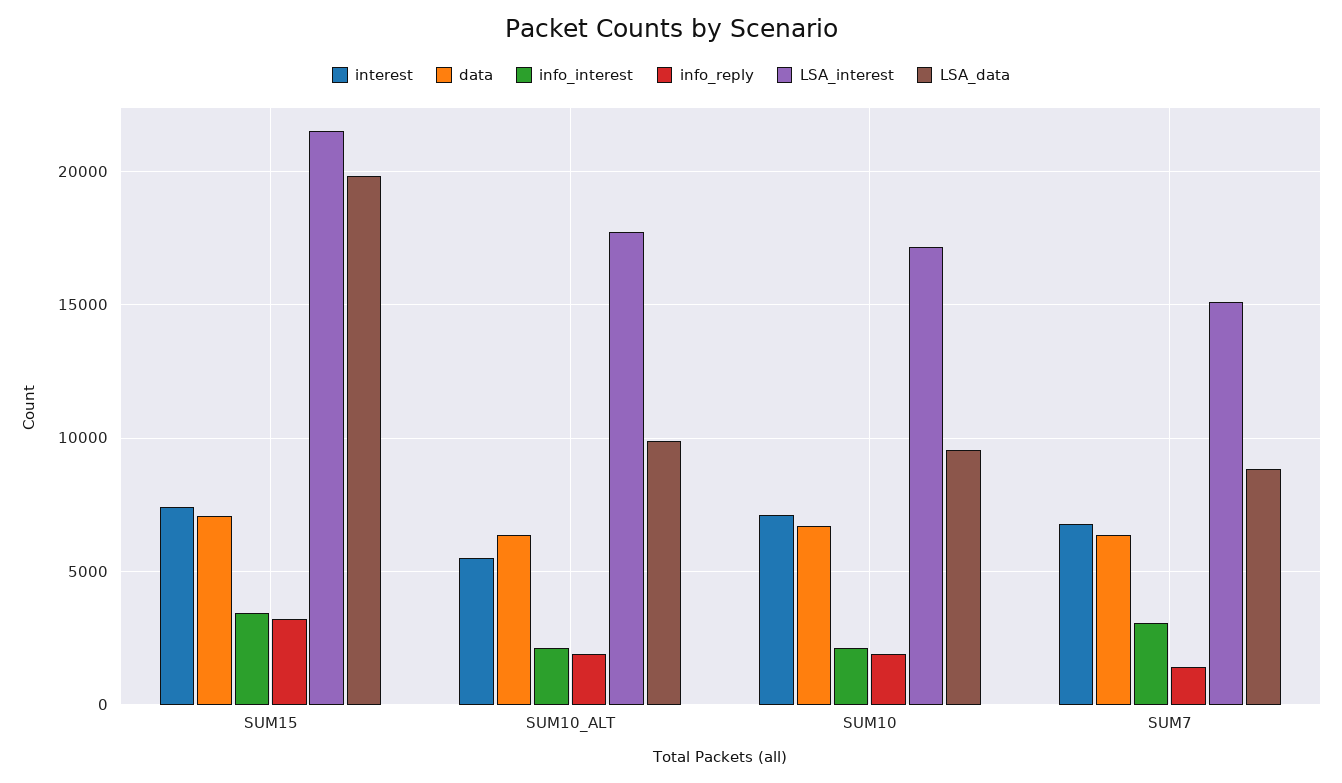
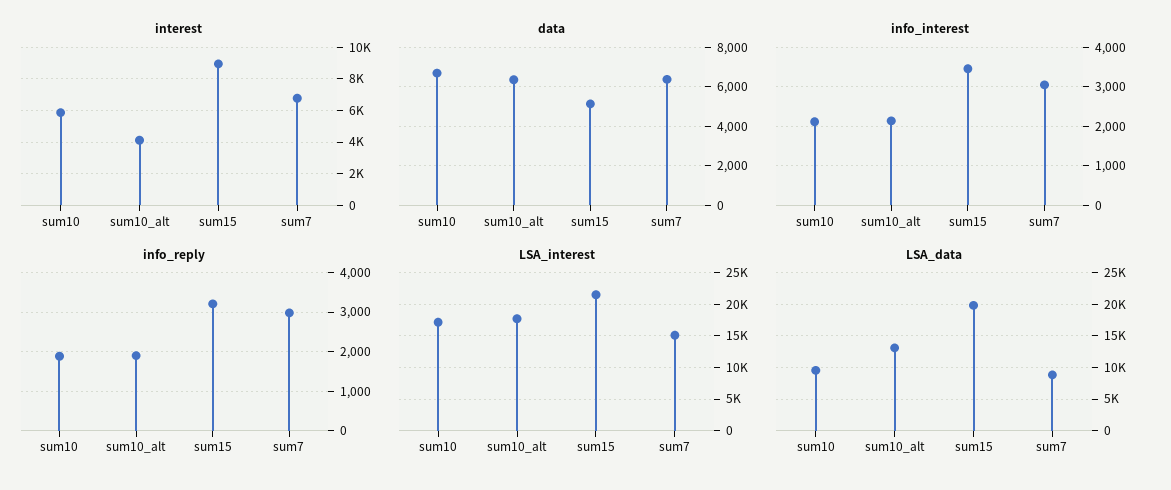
interest, SUM15: 7500 -> 9000
data, SUM15: 7000 -> 5000
interest, SUM10_ALT: 5500 -> 4000
LSA_data, SUM10_ALT: 10000 -> 13000
interest, SUM10: 7000 -> 6000
info_reply, SUM7: 1500 -> 3000

